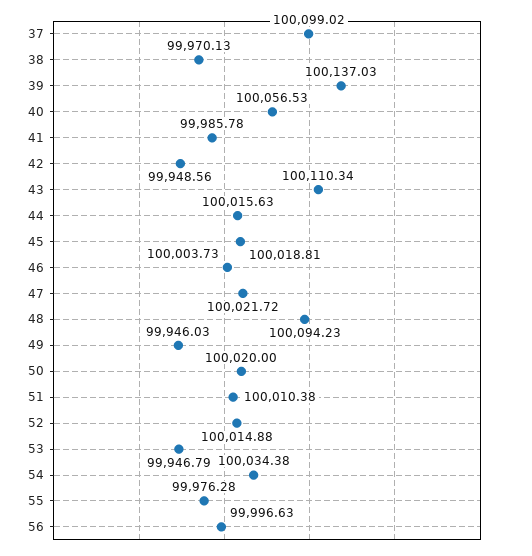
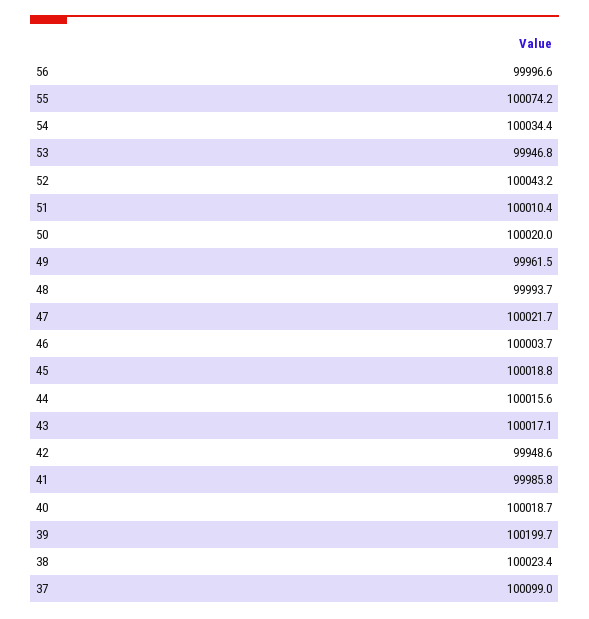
38: 99970.13 -> 100023.4
39: 100137.03 -> 100199.7
40: 100056.53 -> 100018.7
43: 100110.34 -> 100017.1
48: 100094.23 -> 99993.7
49: 99946.03 -> 99961.5
52: 100014.88 -> 100043.2
55: 99976.28 -> 100074.2

